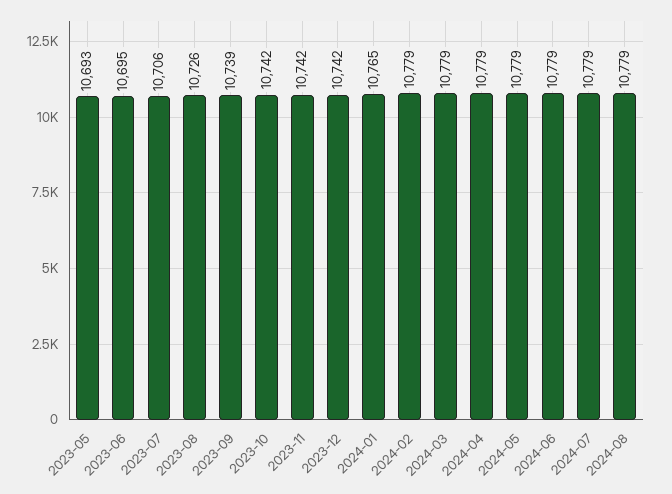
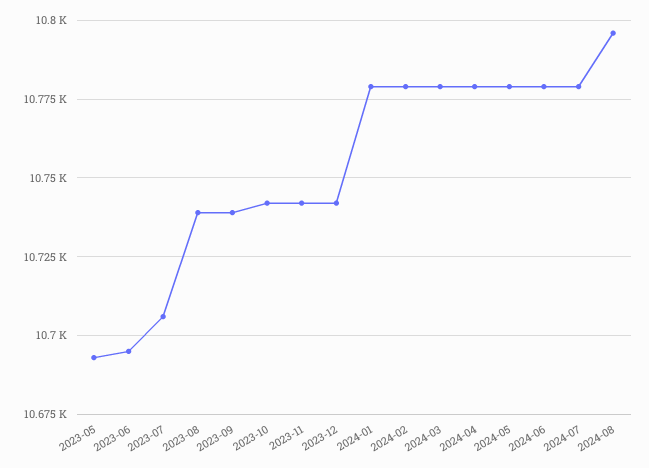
2023-08: 10726 -> 10740
2024-01: 10765 -> 10780
2024-08: 10779 -> 10795

